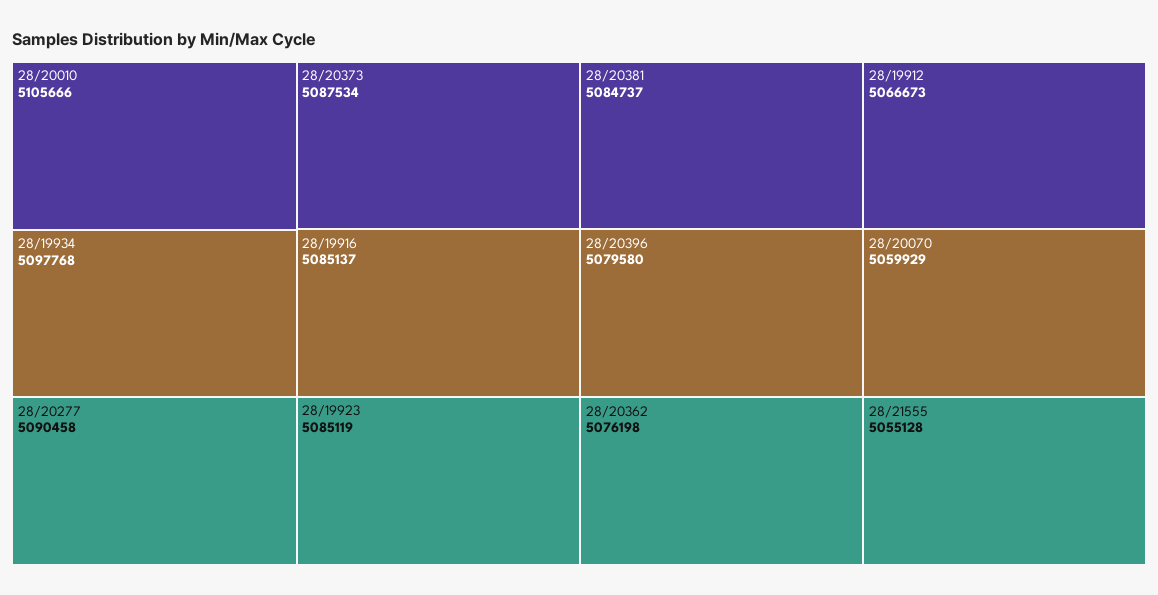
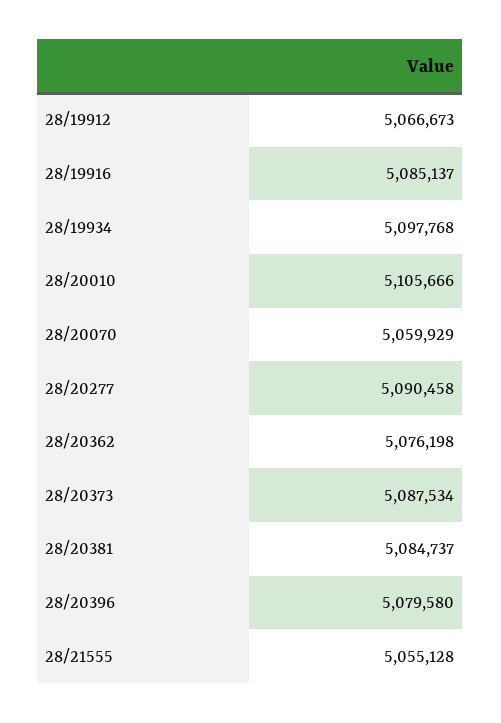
28/19923: 5085119 -> none

